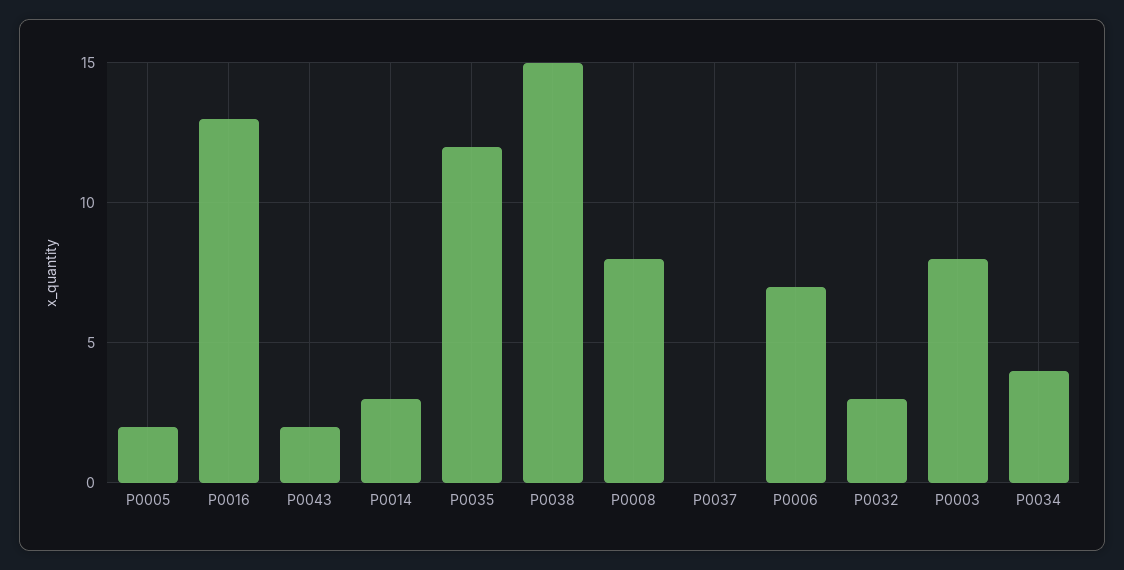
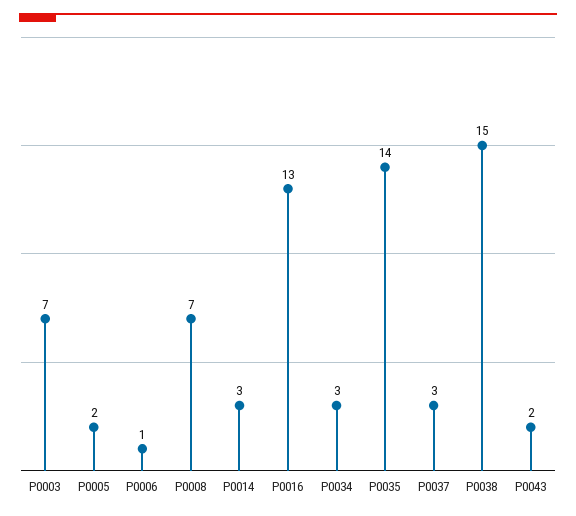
P0035: 12 -> 14
P0008: 8 -> 7
P0037: 0 -> 3
P0006: 7 -> 1
P0032: 3 -> none
P0003: 8 -> 7
P0034: 4 -> 3

